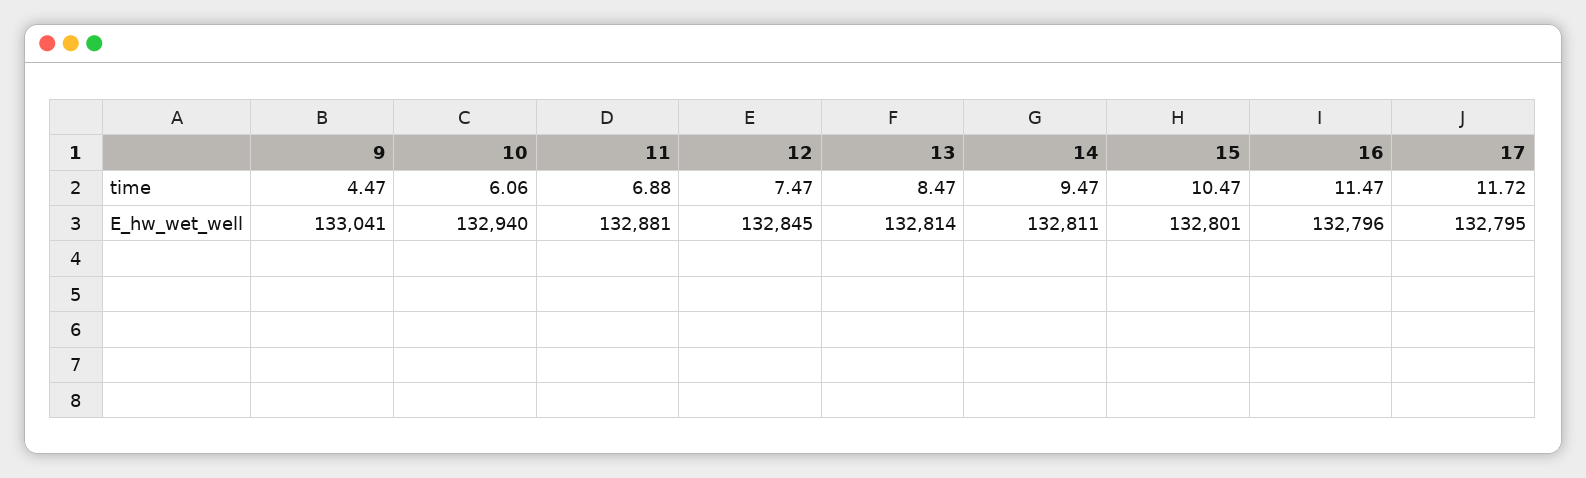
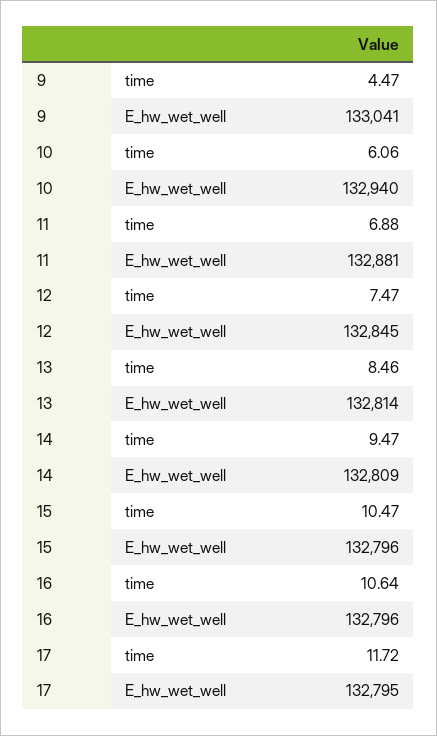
13, time: 8.47 -> 8.46
16, time: 11.47 -> 10.64
14, E_hw_wet_well: 132811 -> 132809
15, E_hw_wet_well: 132801 -> 132796

